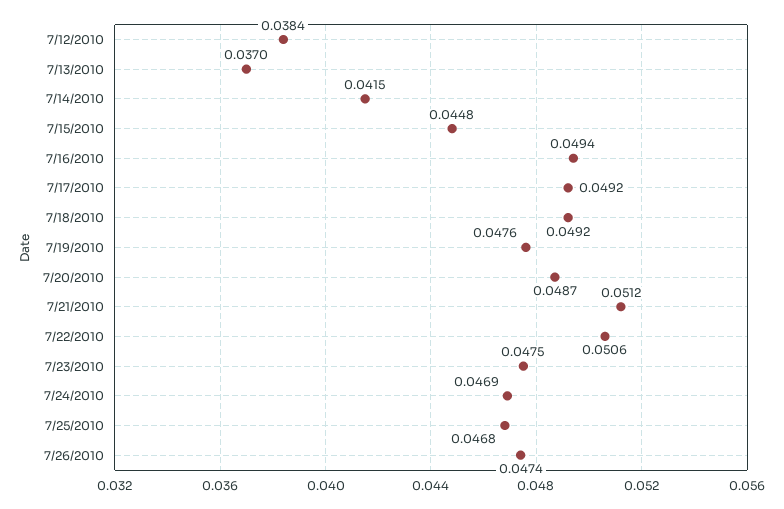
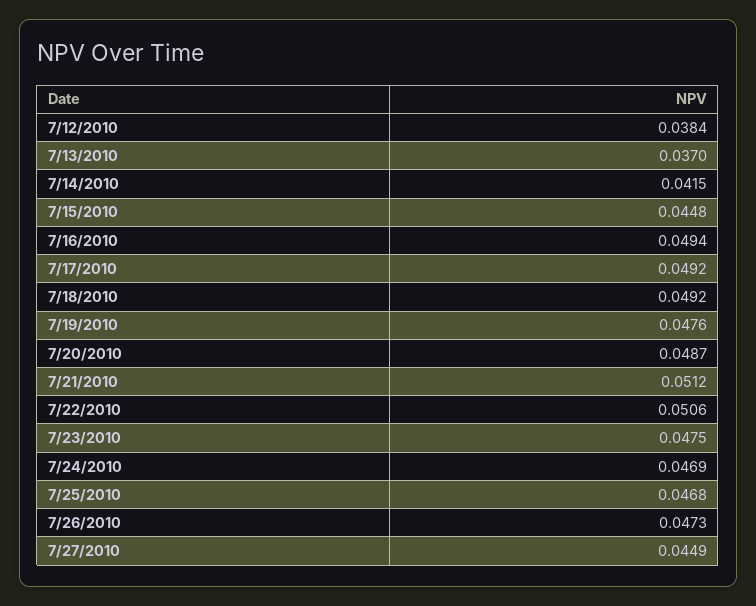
7/26/2010: 0.0474 -> 0.0473
7/27/2010: none -> 0.0449

